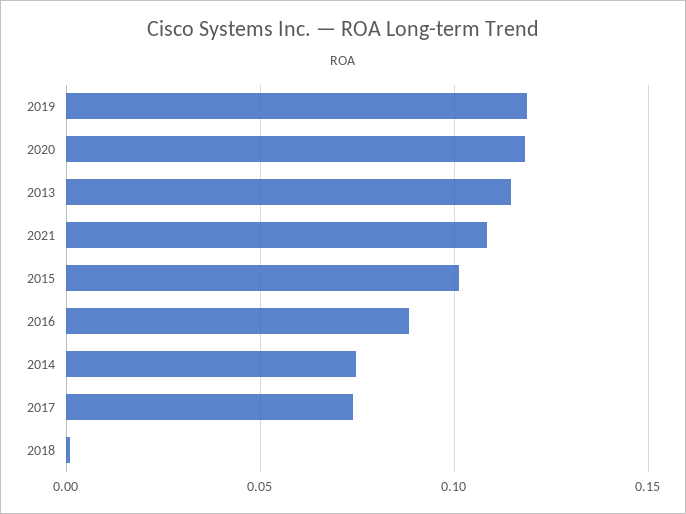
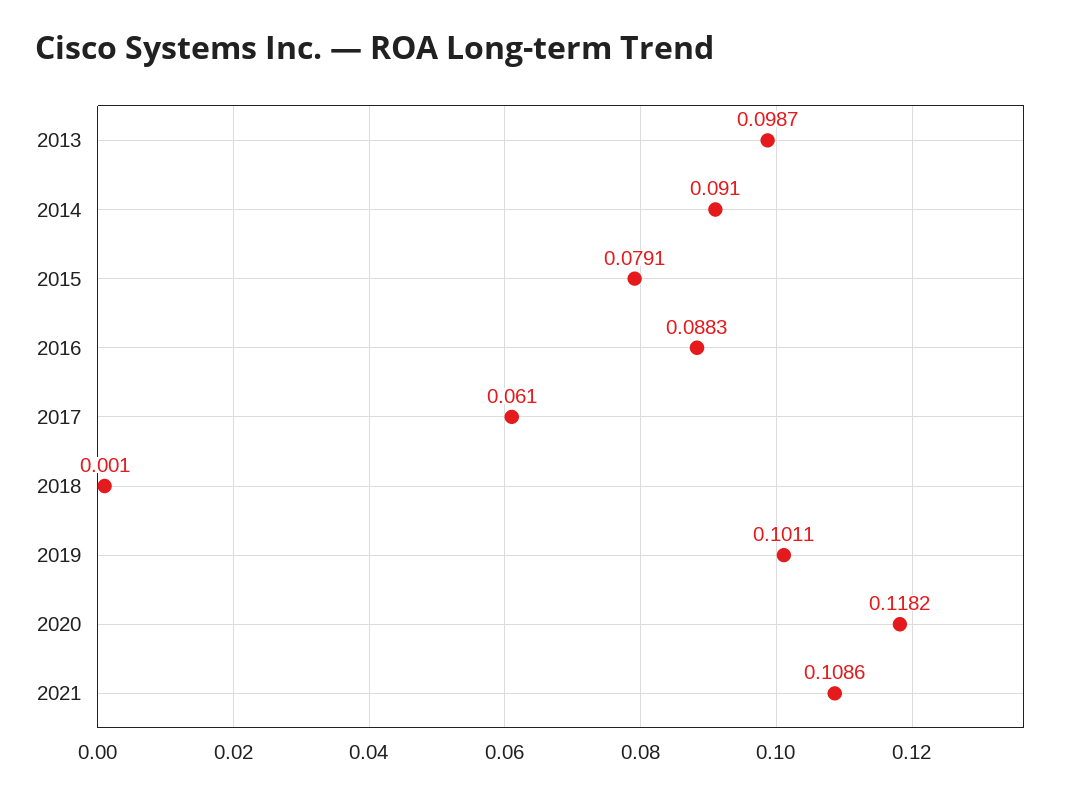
2019: 0.12 -> 0.1011
2013: 0.115 -> 0.0987
2015: 0.1 -> 0.0791
2014: 0.075 -> 0.091
2017: 0.075 -> 0.061

